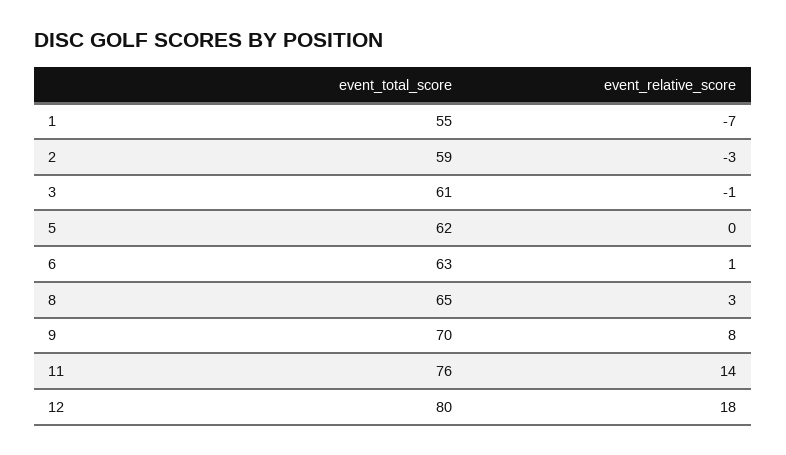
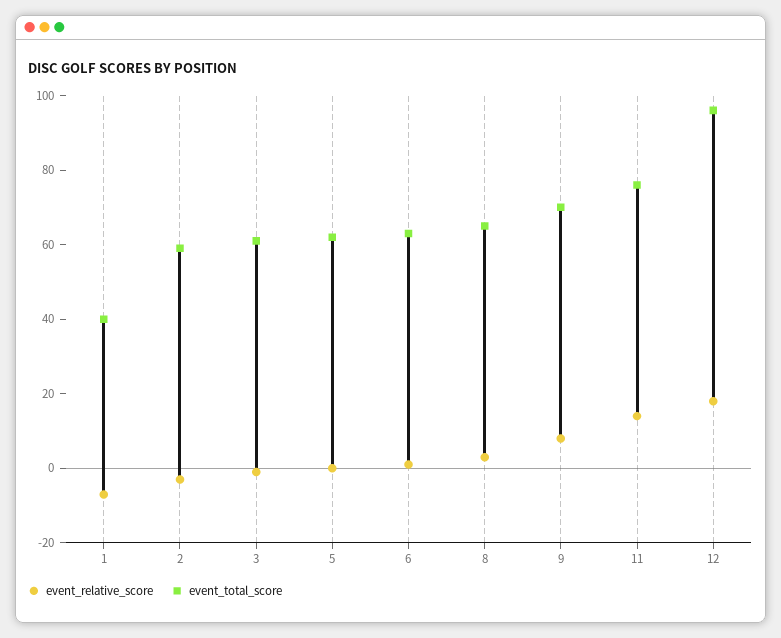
event_total_score, 1: 55 -> 40
event_total_score, 12: 80 -> 95

